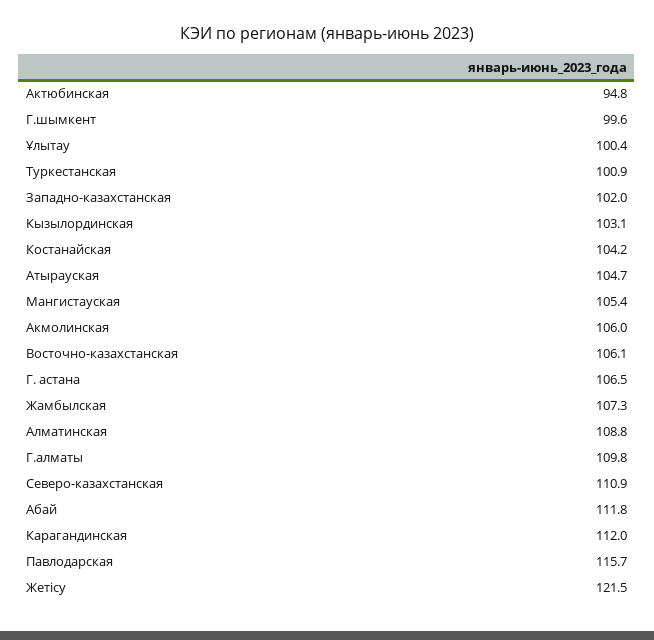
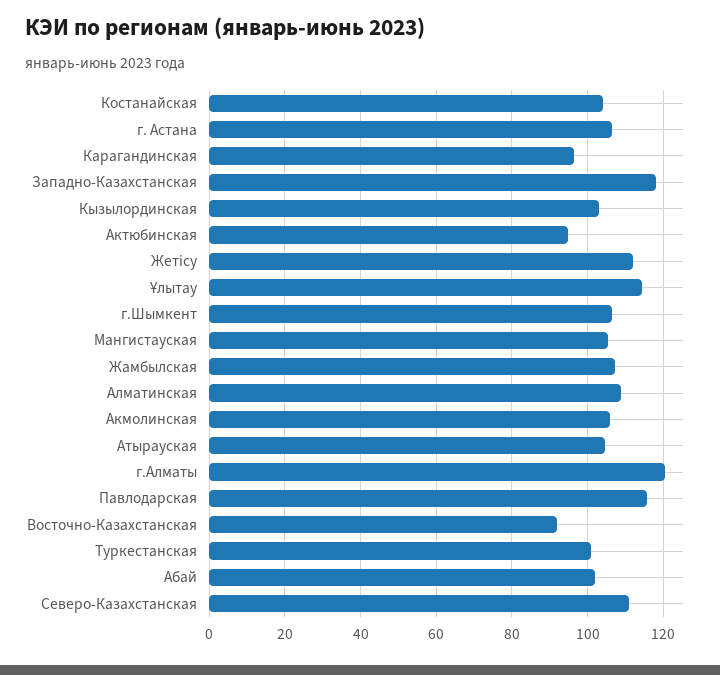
Г.шымкент: 99.6 -> 106
Ұлытау: 100.4 -> 114
Западно-казахстанская: 102 -> 118
Восточно-казахстанская: 106.1 -> 92
Г.алматы: 109.8 -> 120
Абай: 111.8 -> 102
Карагандинская: 112 -> 96
Жетісу: 121.5 -> 112

